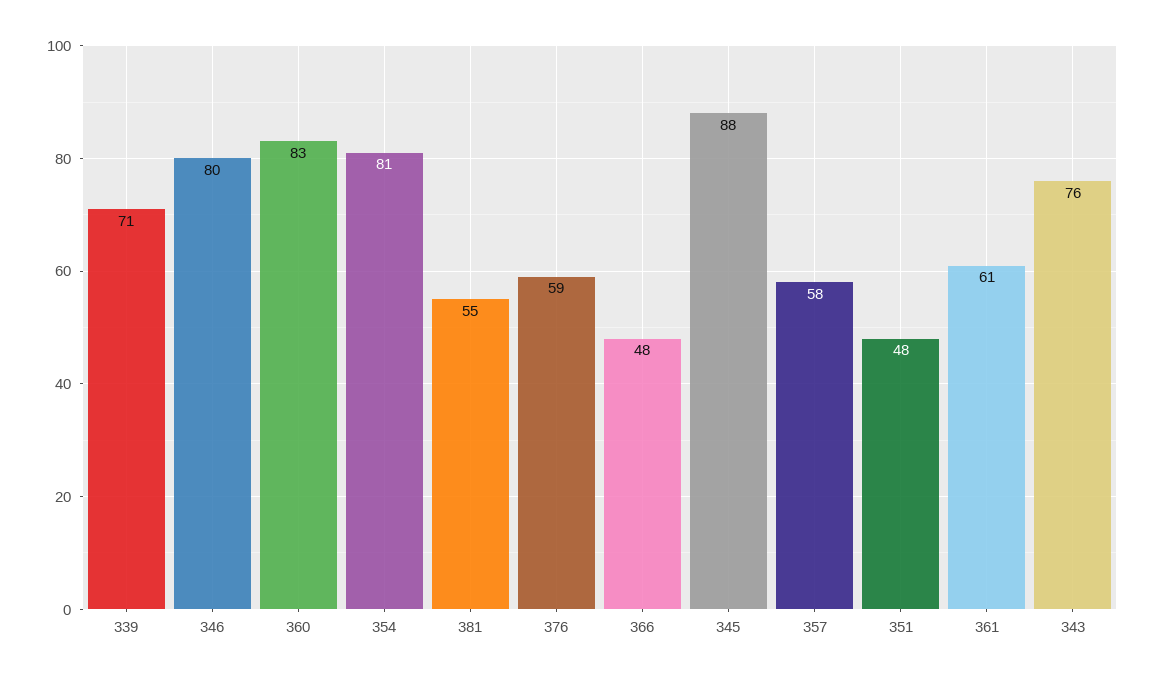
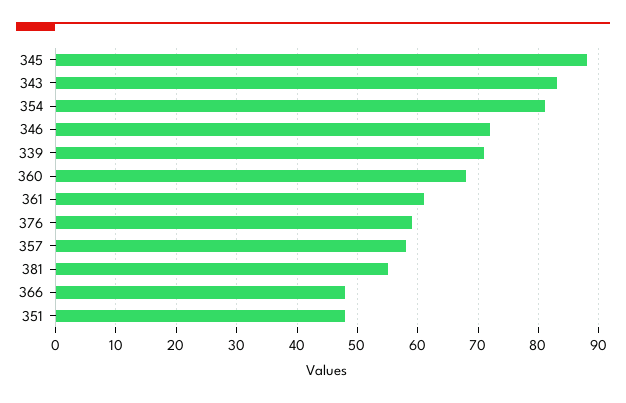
346: 80 -> 72
360: 83 -> 68
343: 76 -> 83

